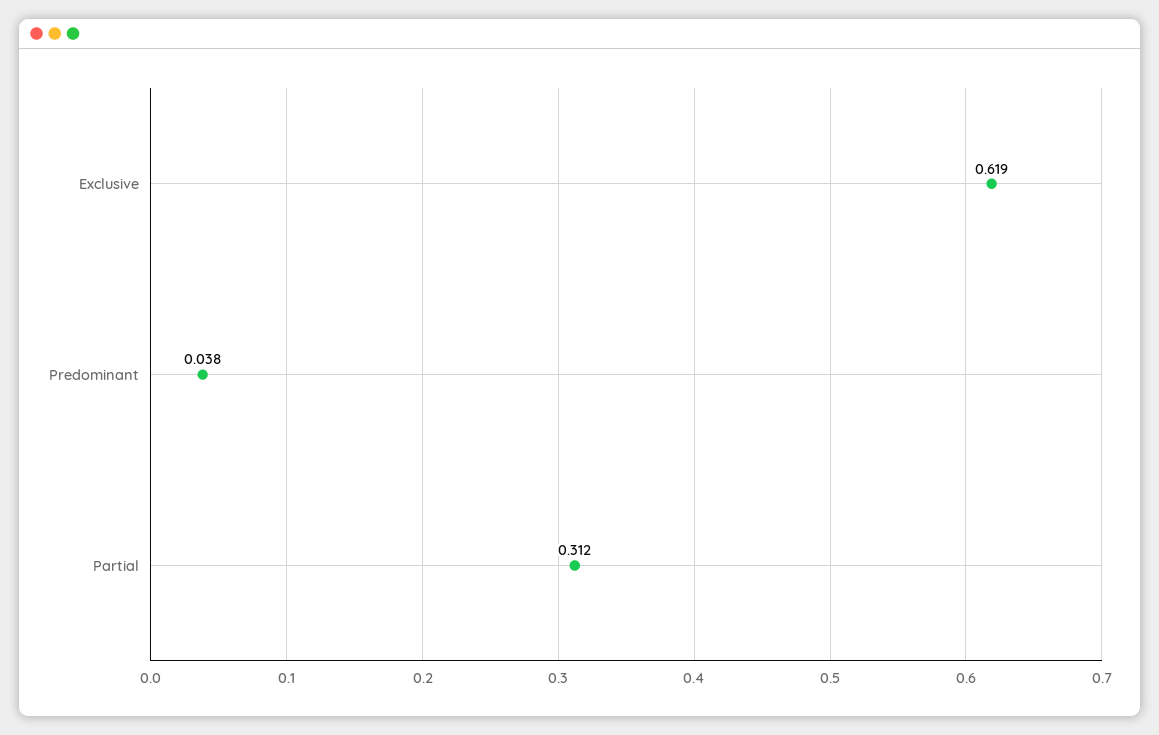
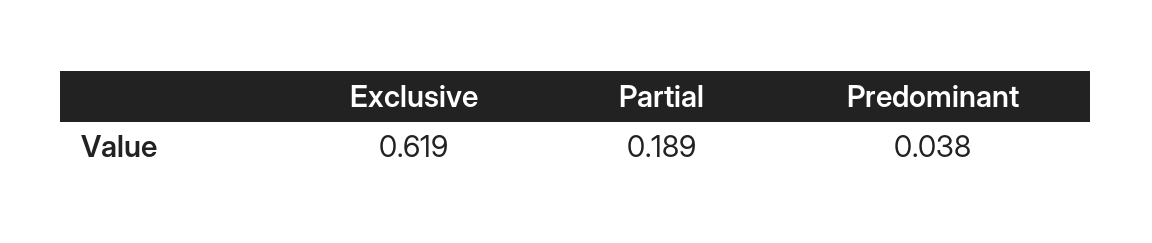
Partial: 0.312 -> 0.189

